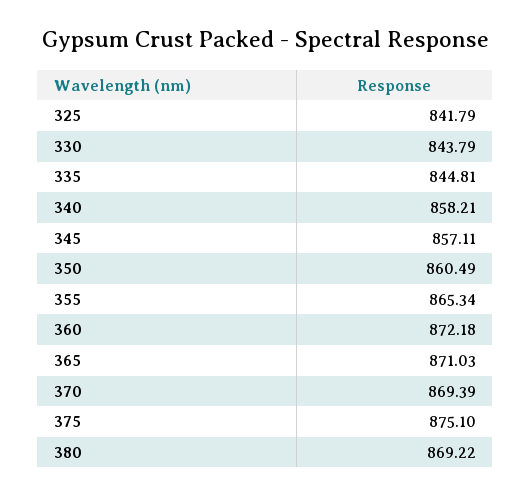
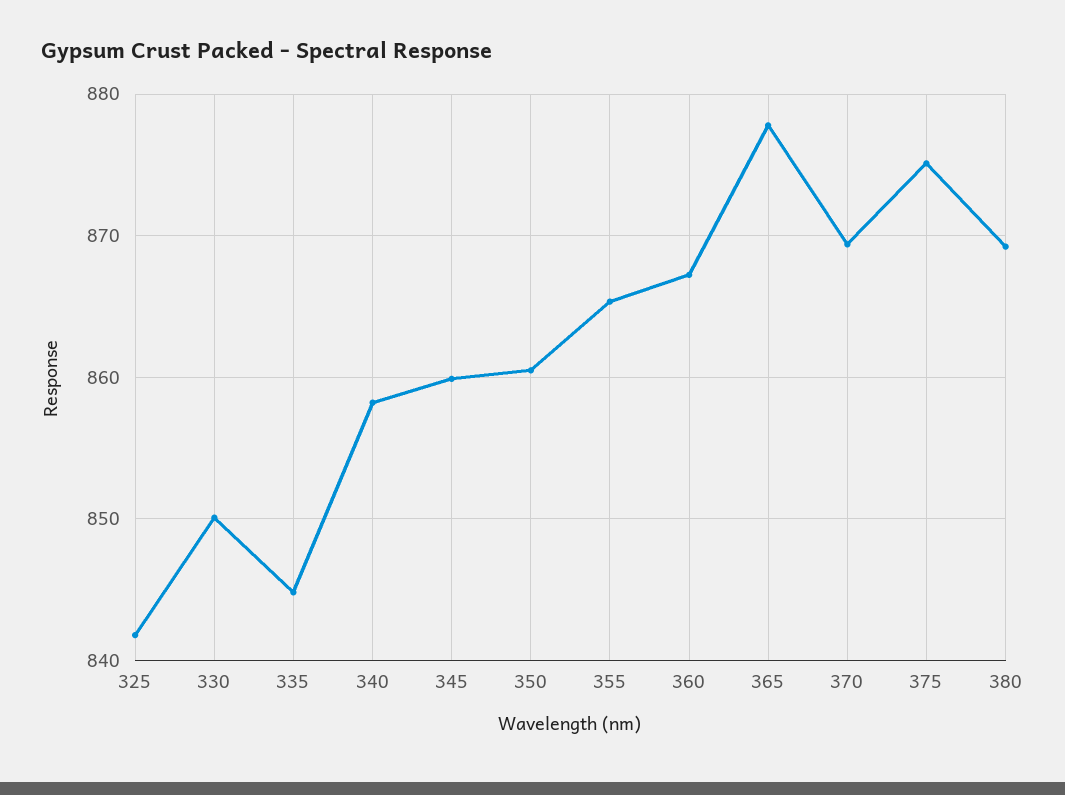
330: 843.79 -> 850
345: 857.11 -> 860
360: 872.18 -> 867
365: 871.03 -> 878

